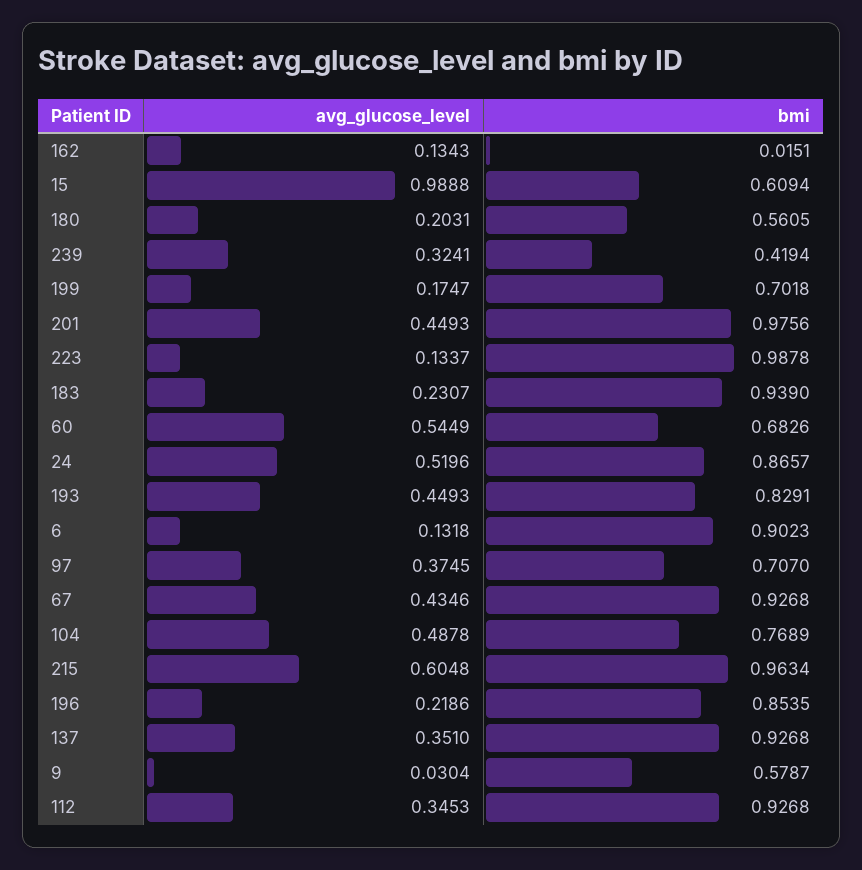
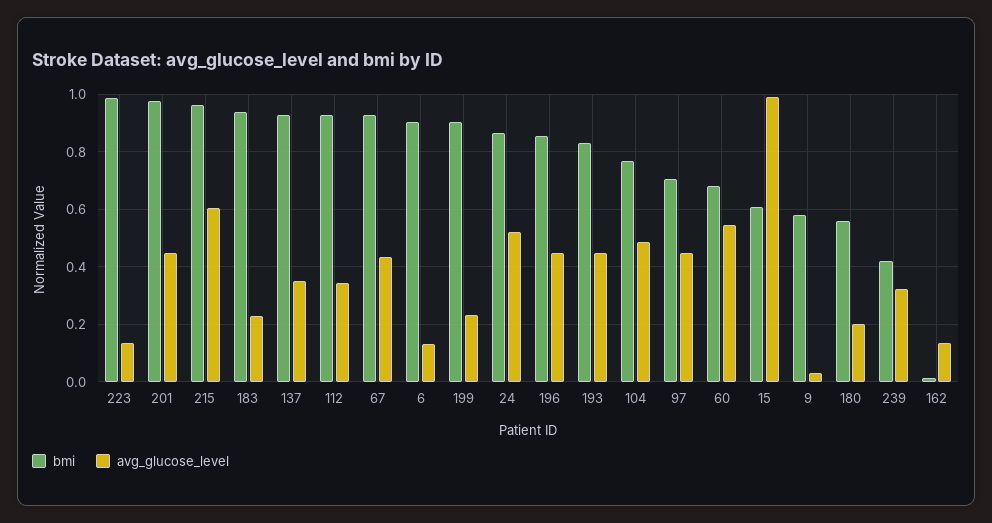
avg_glucose_level, 199: 0.1747 -> 0.225
bmi, 199: 0.7018 -> 0.9
avg_glucose_level, 97: 0.3745 -> 0.45
avg_glucose_level, 196: 0.2186 -> 0.45

